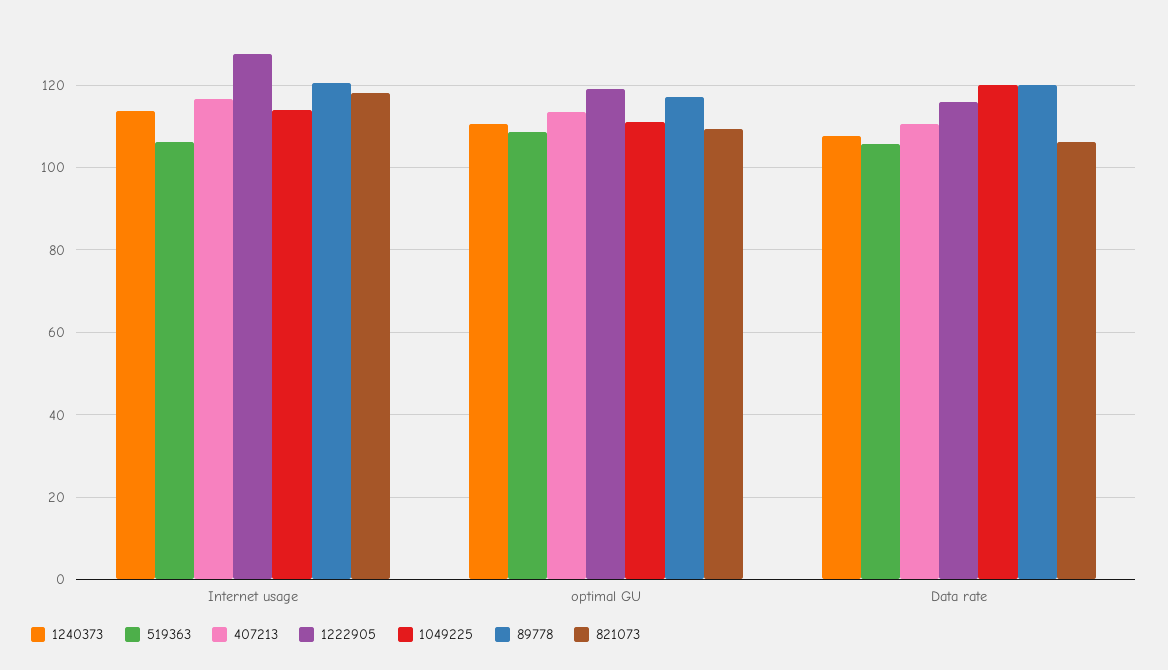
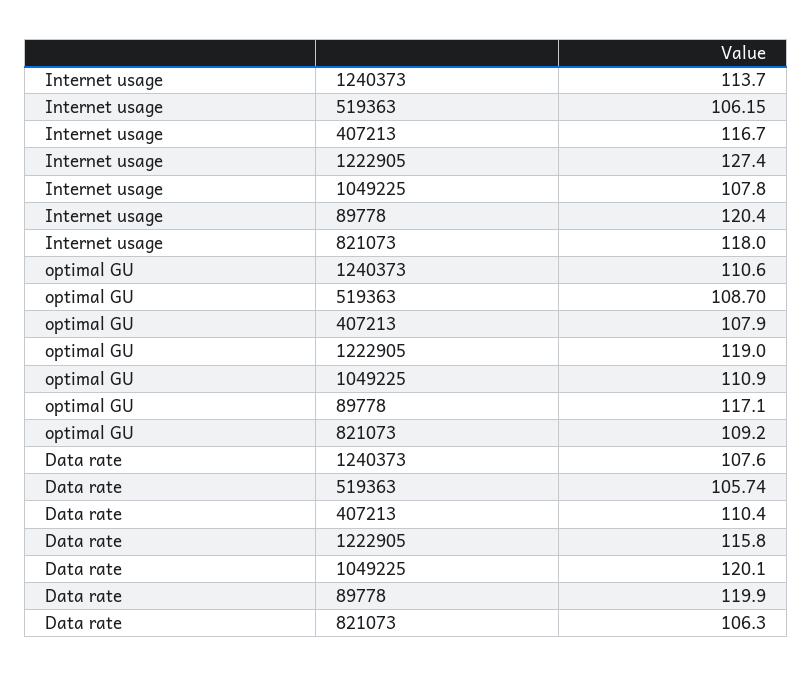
1049225, Internet usage: 114 -> 107.8
407213, optimal GU: 114 -> 107.9

